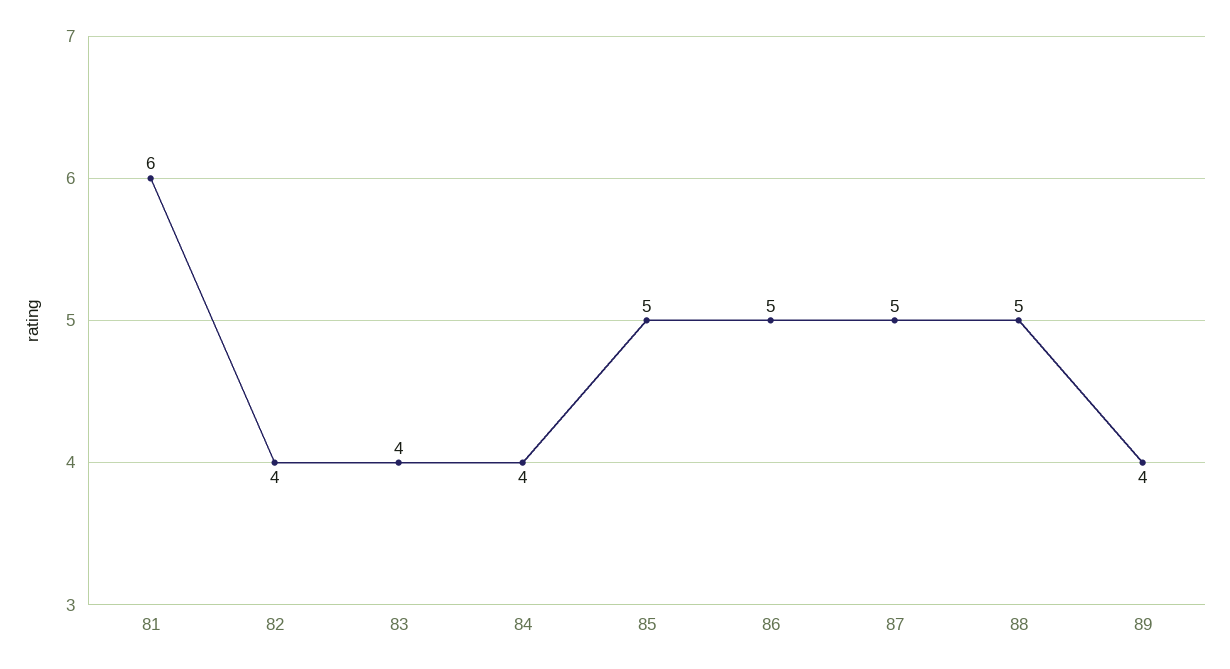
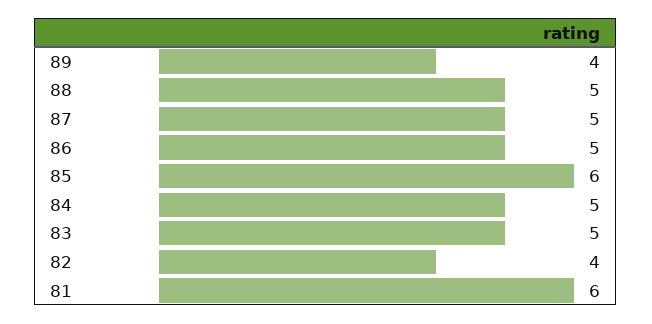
83: 4 -> 5
84: 4 -> 5
85: 5 -> 6

